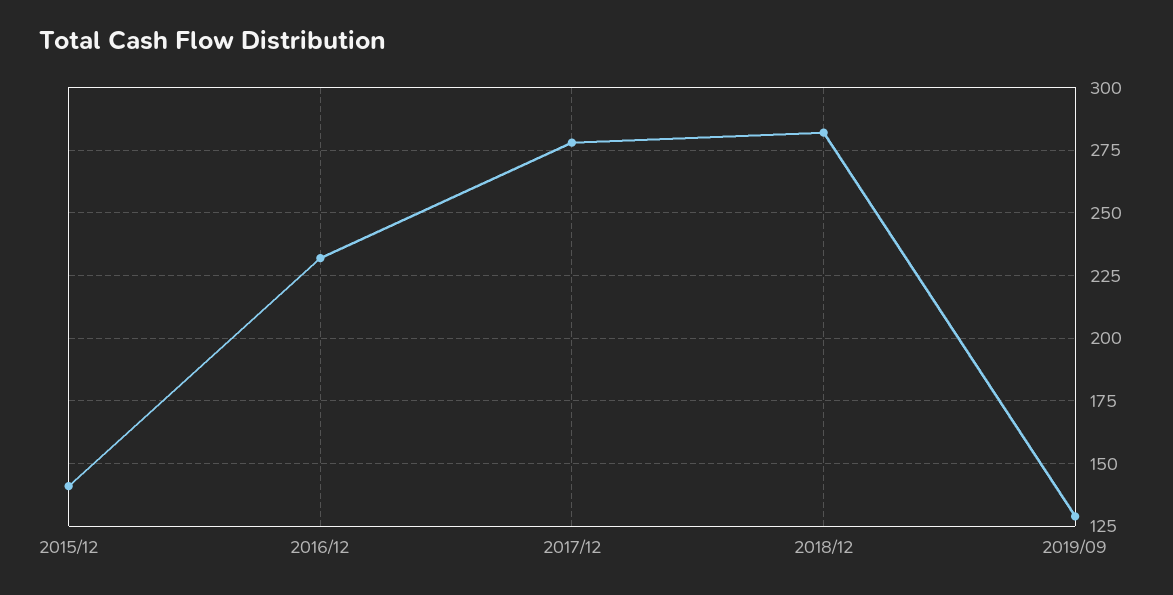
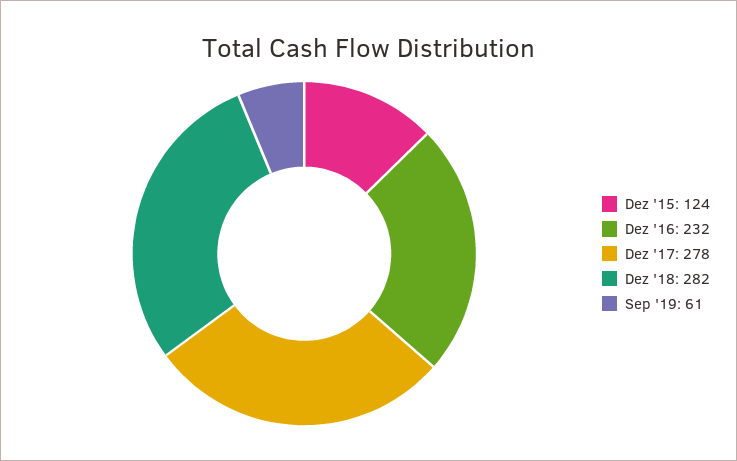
2015/12: 140 -> 124
2019/09: 130 -> 61

